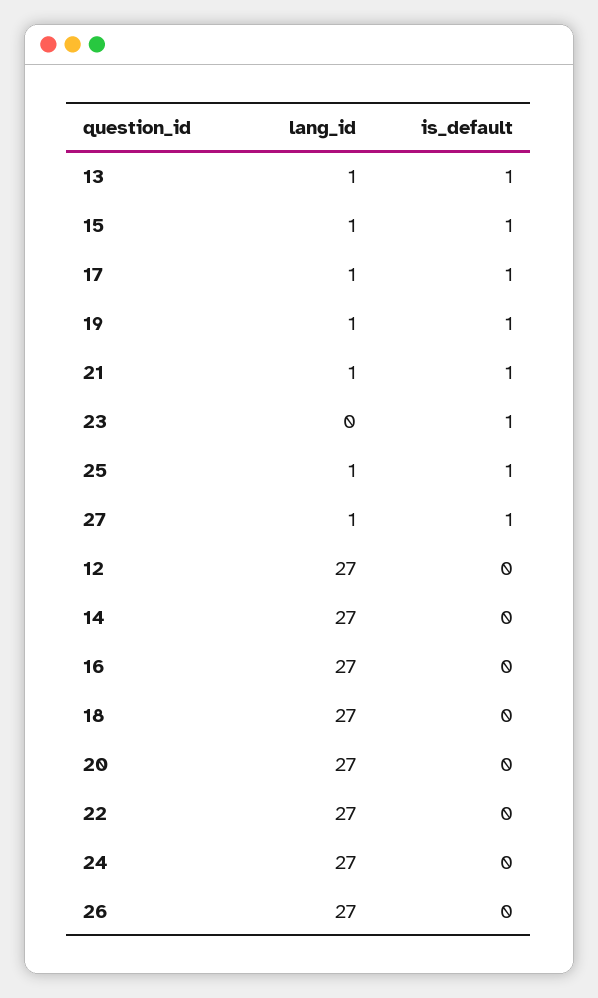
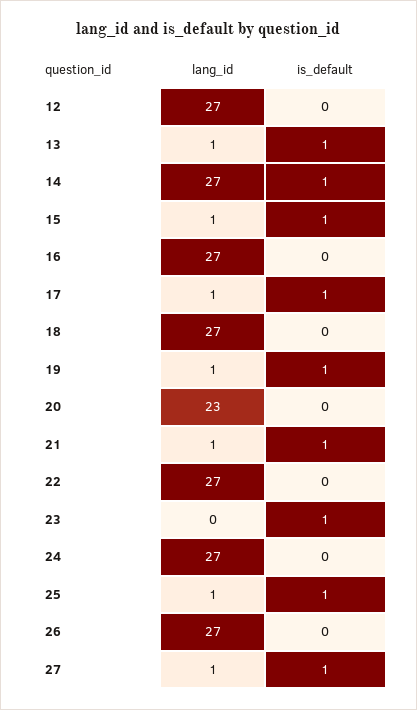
is_default, 14: 0 -> 1
lang_id, 20: 27 -> 23

